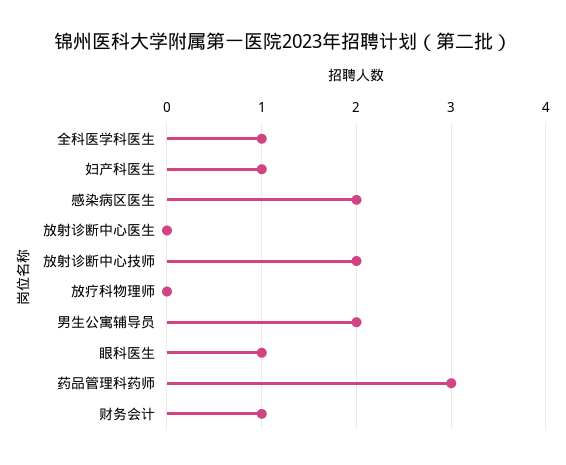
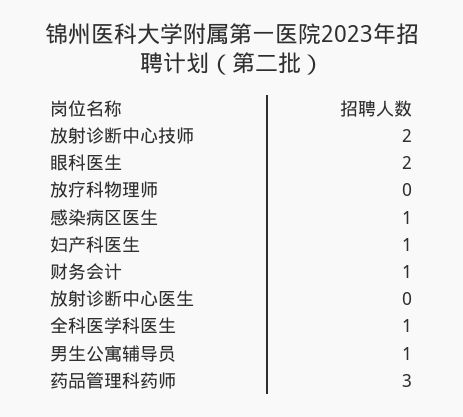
感染病区医生: 2 -> 1
男生公寓辅导员: 2 -> 1
眼科医生: 1 -> 2

